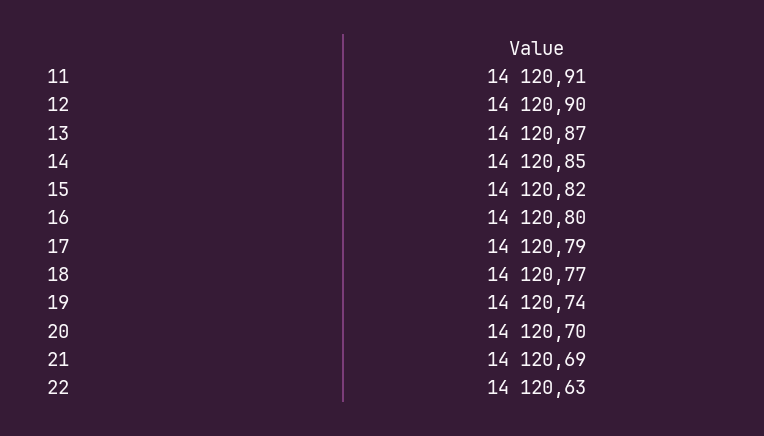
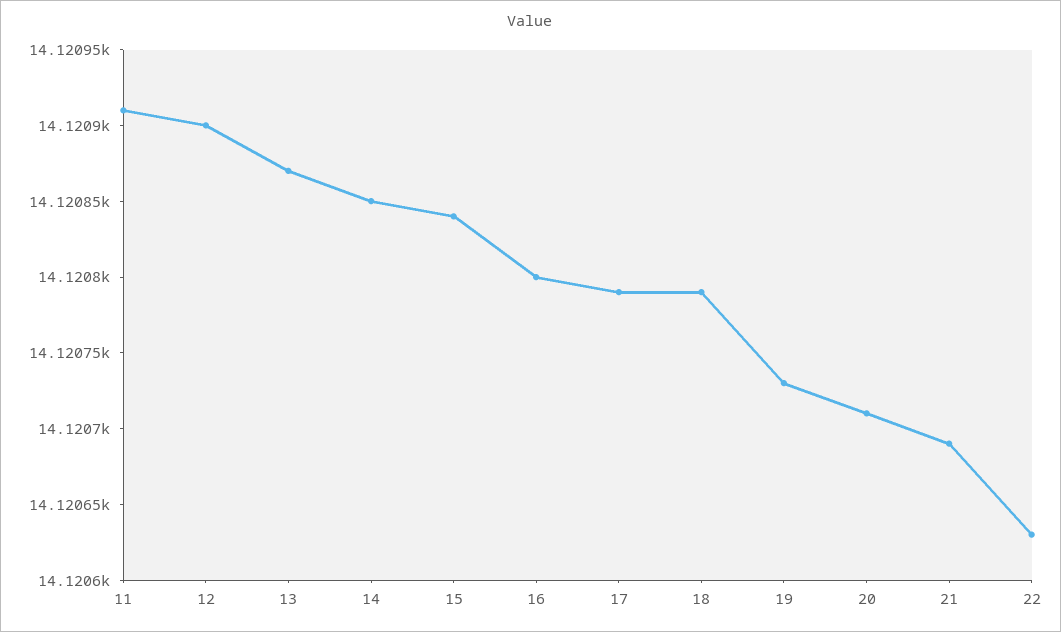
15: 14120.82 -> 14120.84
18: 14120.77 -> 14120.79
19: 14120.74 -> 14120.73
20: 14120.7 -> 14120.71

